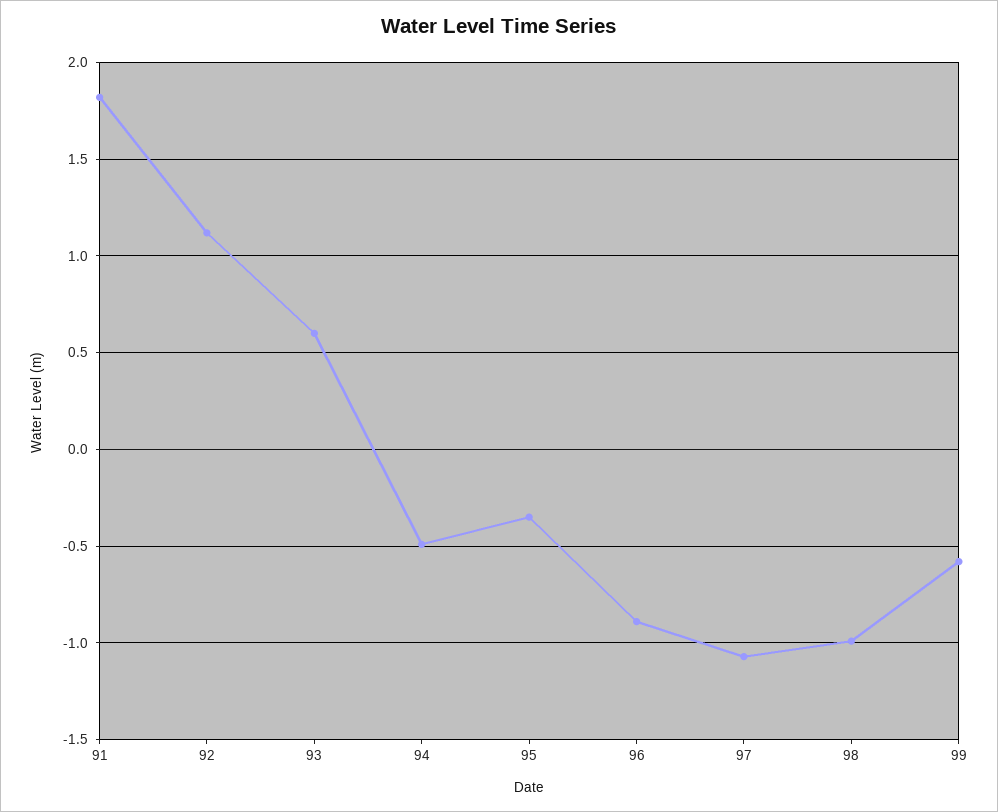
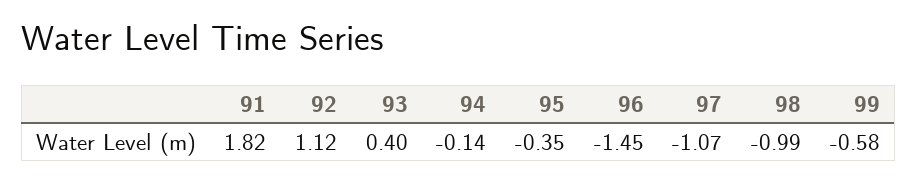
93: 0.6 -> 0.4
94: -0.5 -> -0.14
96: -0.9 -> -1.45

